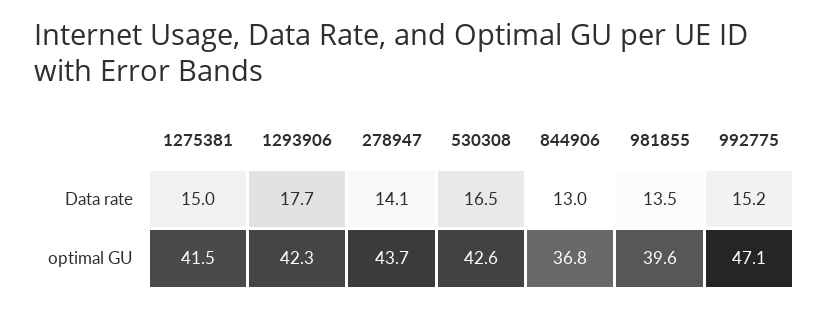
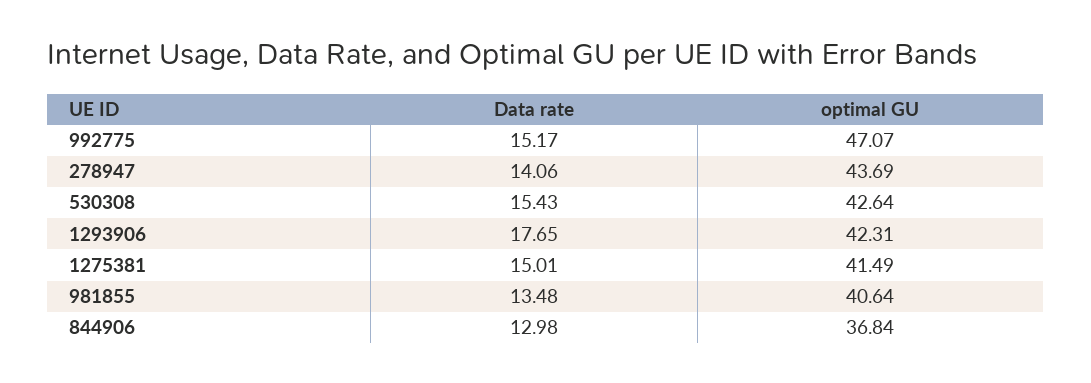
530308, Data rate: 16.5 -> 15.43
981855, optimal GU: 39.6 -> 40.64

